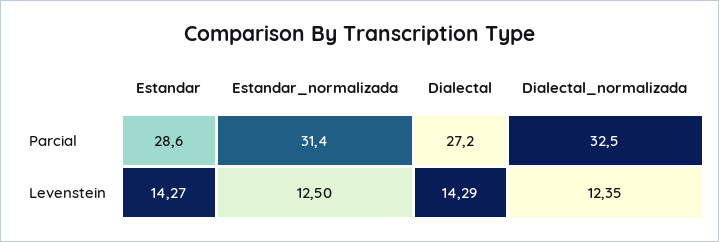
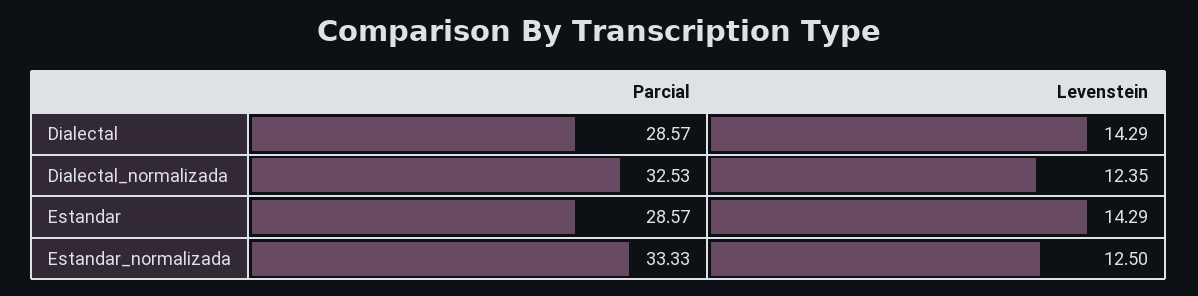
Estandar_normalizada, Parcial: 31.4 -> 33.33
Dialectal, Parcial: 27.2 -> 28.57
Estandar, Levenstein: 14.27 -> 14.29

